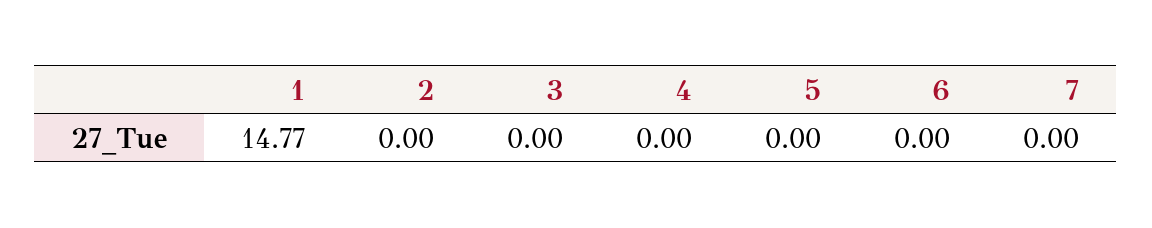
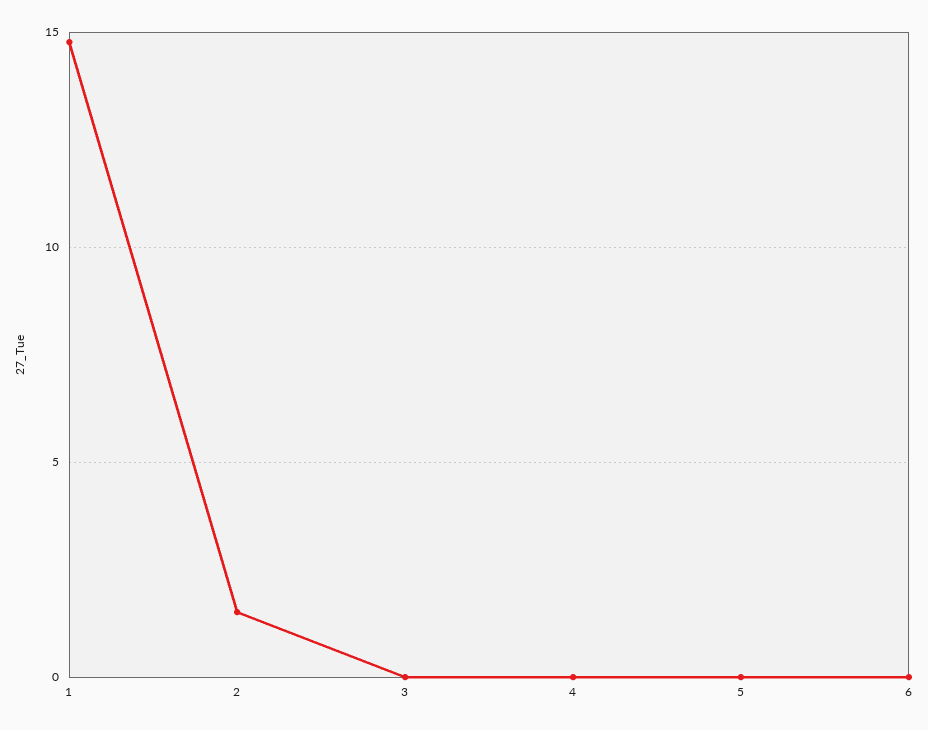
2: 0 -> 1.5
7: 0 -> none

